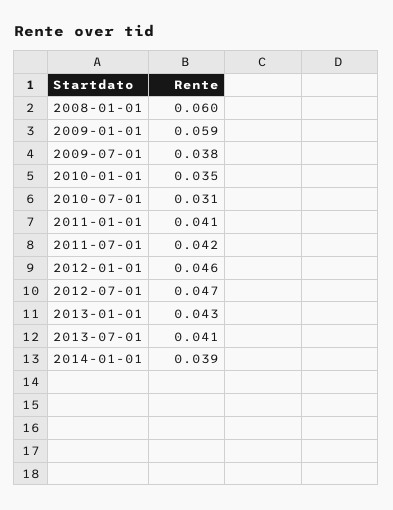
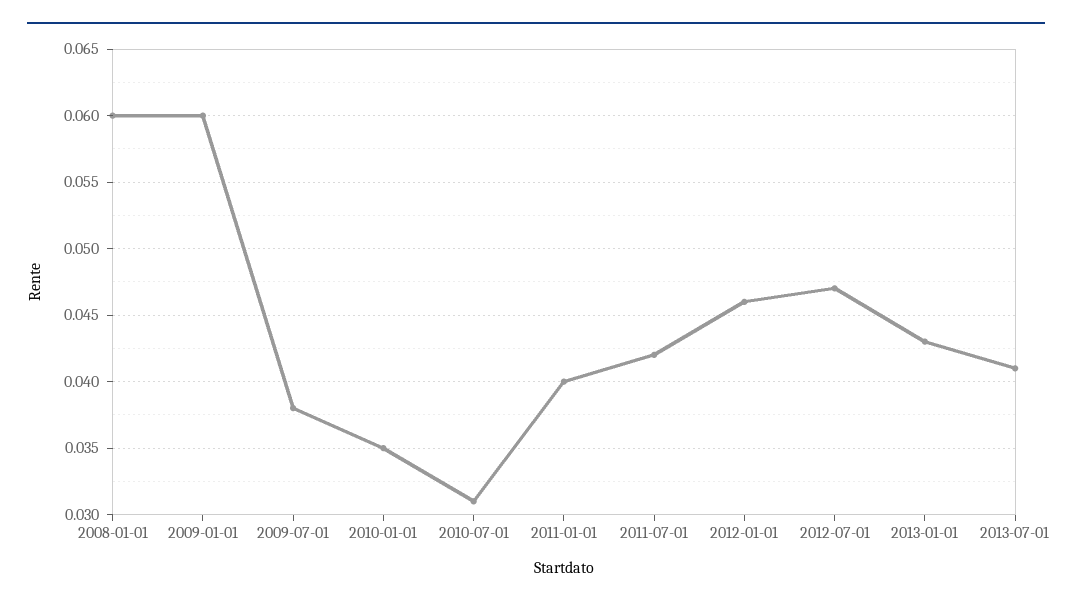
2009-01-01: 0.059 -> 0.06
2011-01-01: 0.041 -> 0.04
2014-01-01: 0.039 -> none

